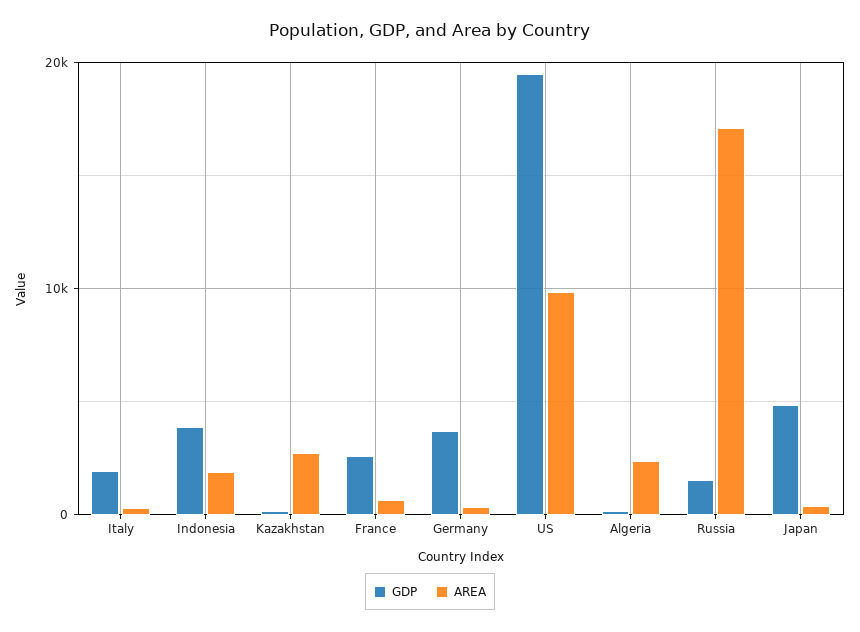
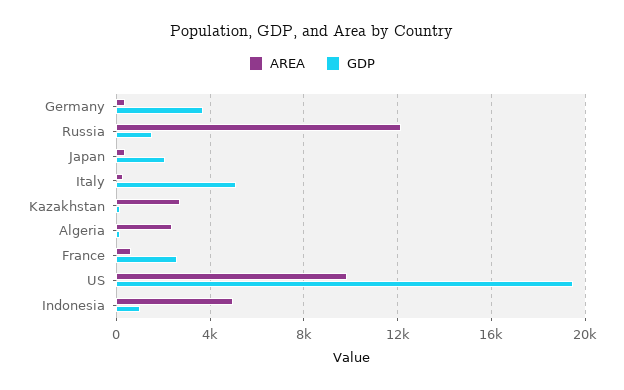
GDP, Italy: 2000 -> 5000
GDP, Indonesia: 4000 -> 1000
AREA, Indonesia: 2000 -> 5000
AREA, Russia: 17000 -> 12000
GDP, Japan: 5000 -> 2000

